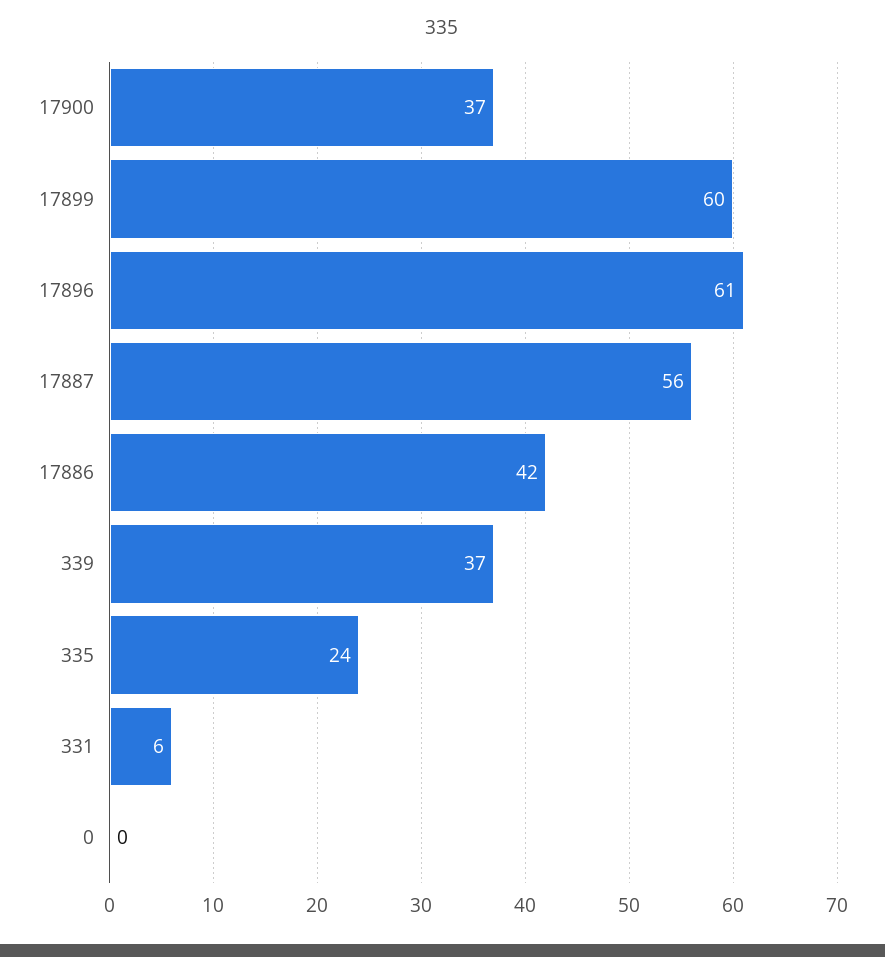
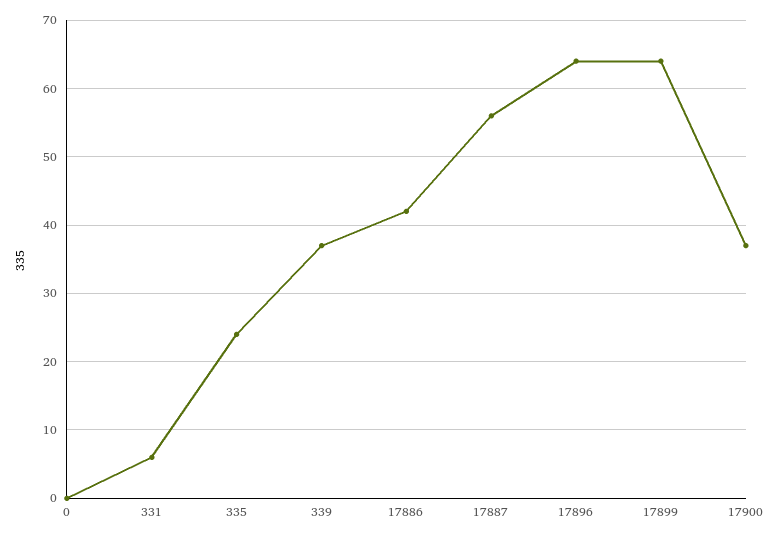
17899: 60 -> 64
17896: 61 -> 64

